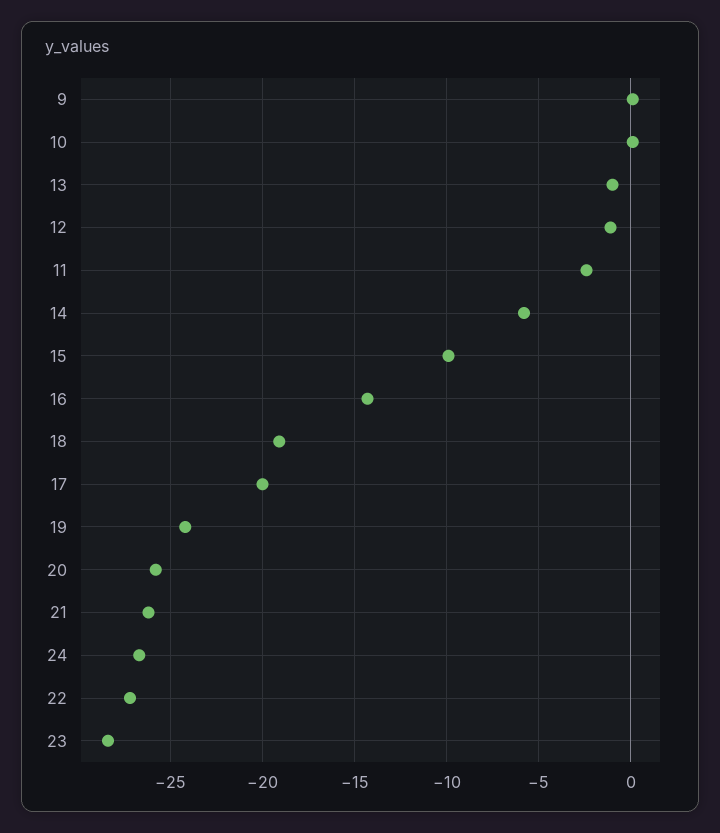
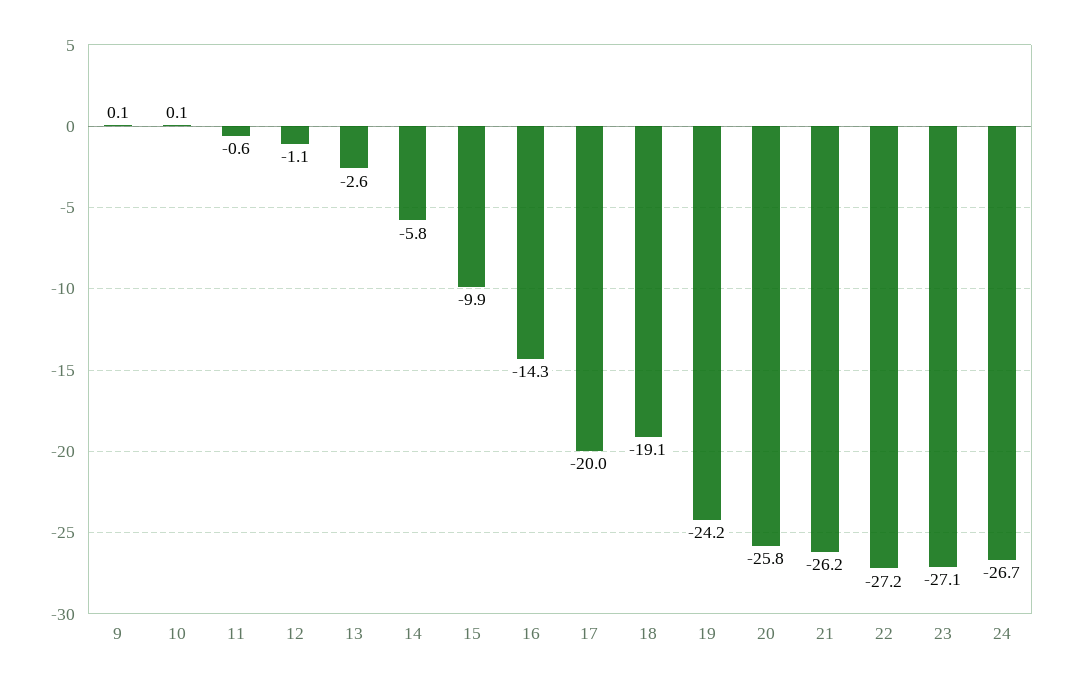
13: -1 -> -2.6
11: -2.5 -> -0.6
23: -28.5 -> -27.1

